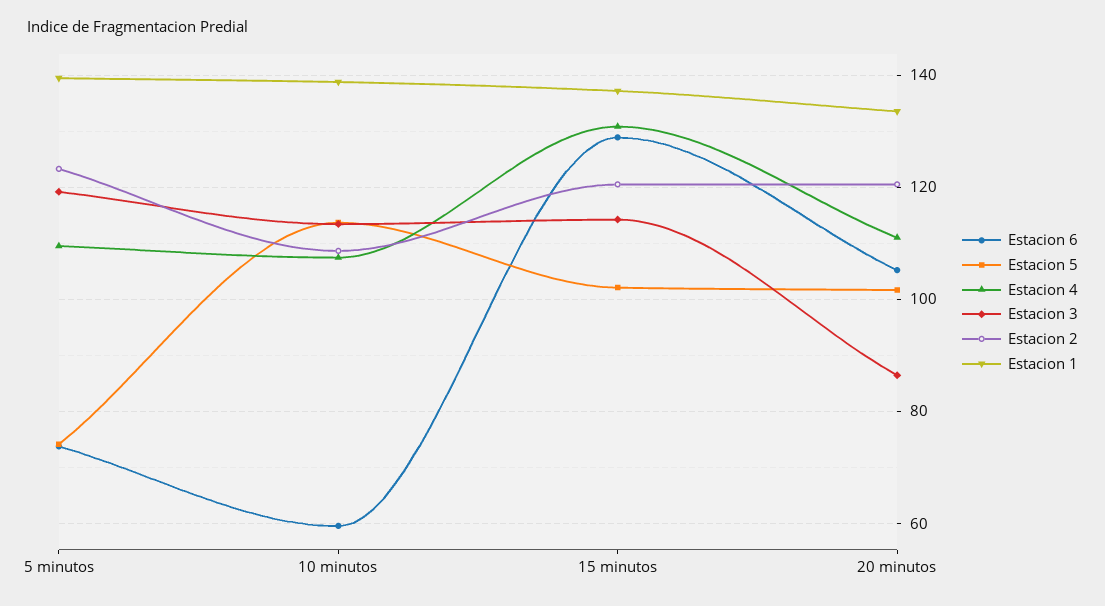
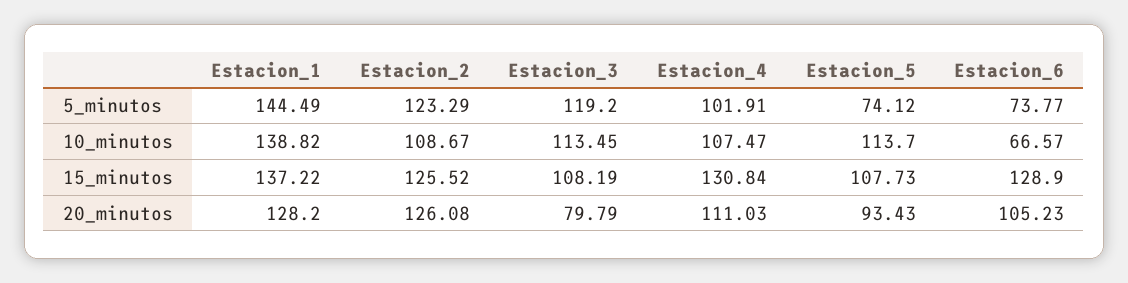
Estacion 4, 5 minutos: 110 -> 101.91
Estacion 1, 5 minutos: 140 -> 144.49
Estacion 6, 10 minutos: 60 -> 66.57
Estacion 5, 15 minutos: 102 -> 107.73
Estacion 3, 15 minutos: 114 -> 108.19
Estacion 2, 15 minutos: 120 -> 125.52
Estacion 5, 20 minutos: 102 -> 93.43
Estacion 3, 20 minutos: 86 -> 79.79
Estacion 2, 20 minutos: 120 -> 126.08
Estacion 1, 20 minutos: 134 -> 128.2

